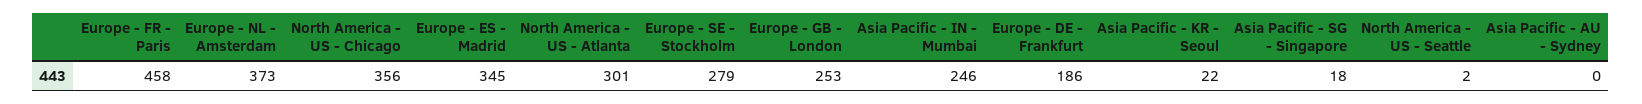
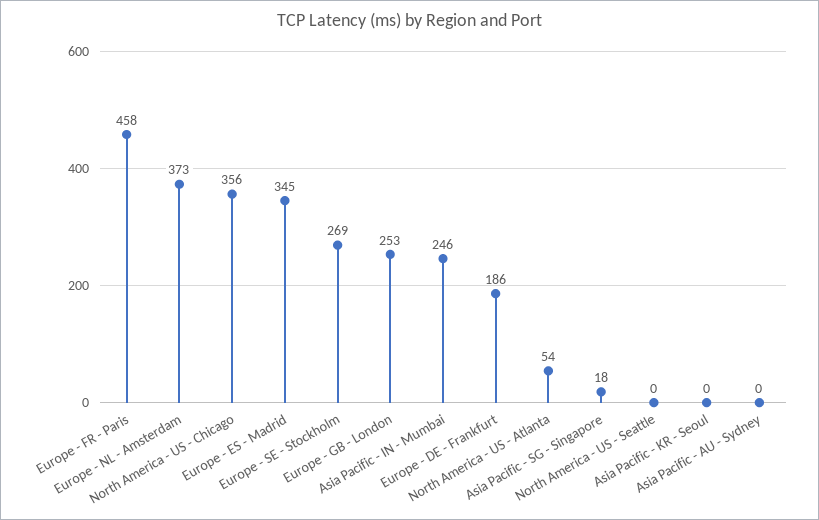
North America - US - Atlanta: 301 -> 54
Europe - SE - Stockholm: 279 -> 269
Asia Pacific - KR - Seoul: 22 -> 0
North America - US - Seattle: 2 -> 0

